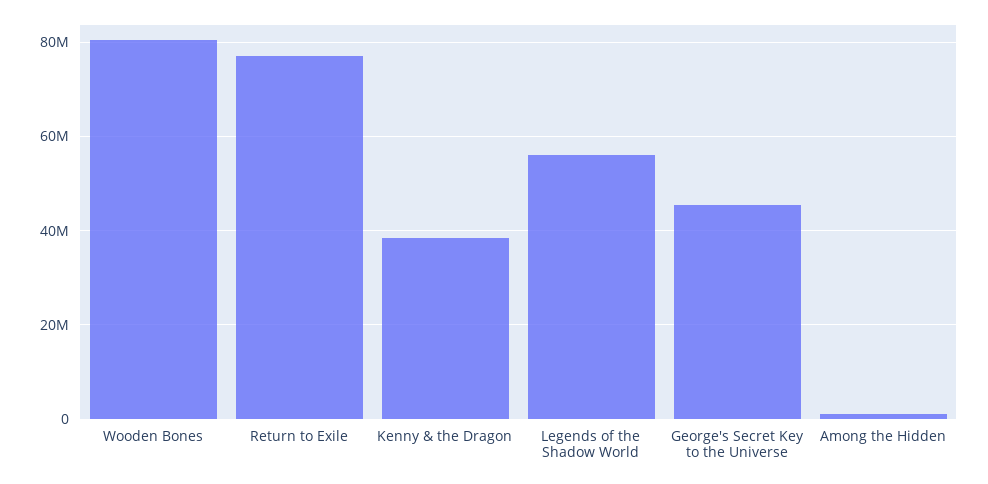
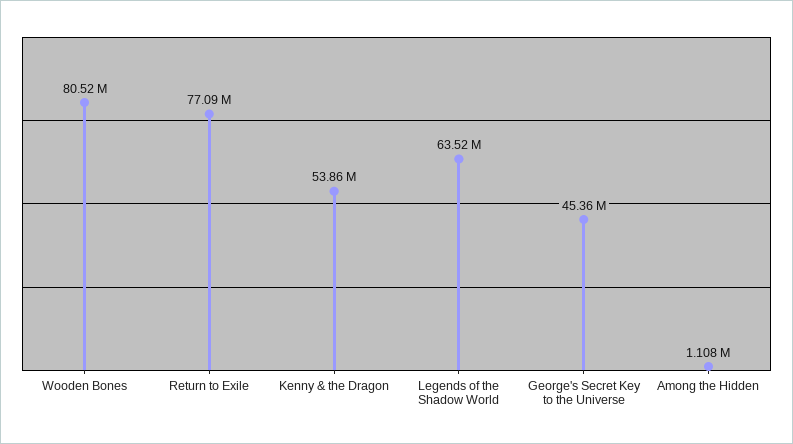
Kenny & the Dragon: 38000000 -> 53860000
Legends of the Shadow World: 56000000 -> 63520000

